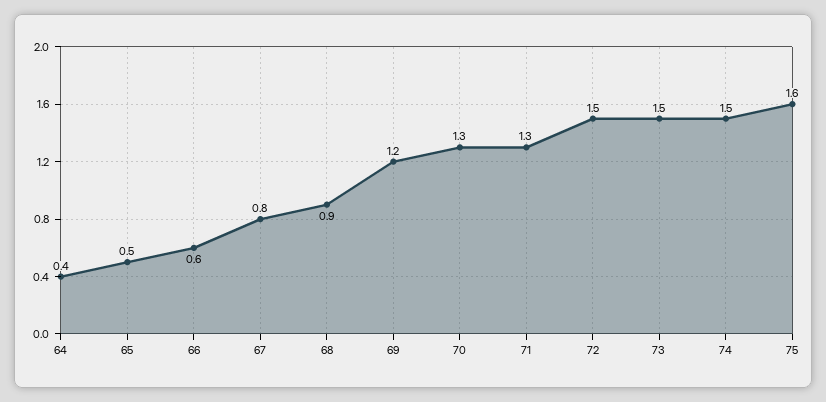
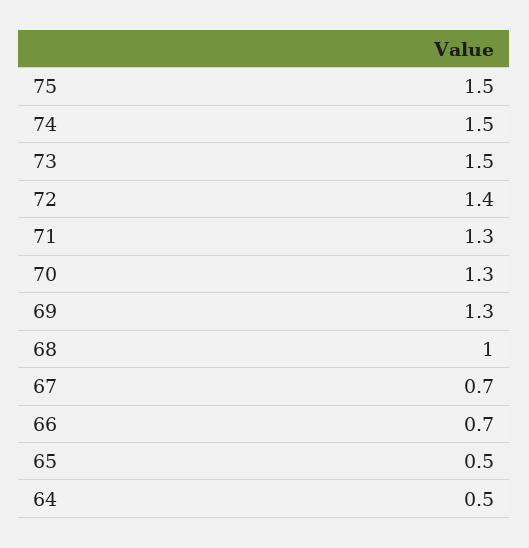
64: 0.4 -> 0.5
66: 0.6 -> 0.7
67: 0.8 -> 0.7
68: 0.9 -> 1
69: 1.2 -> 1.3
72: 1.5 -> 1.4
75: 1.6 -> 1.5

